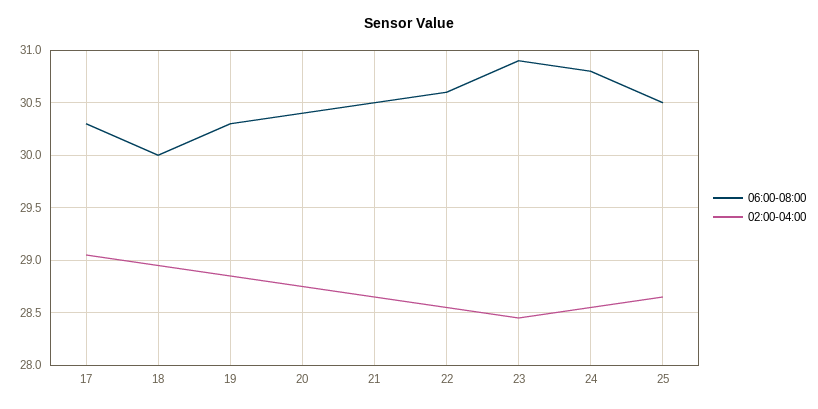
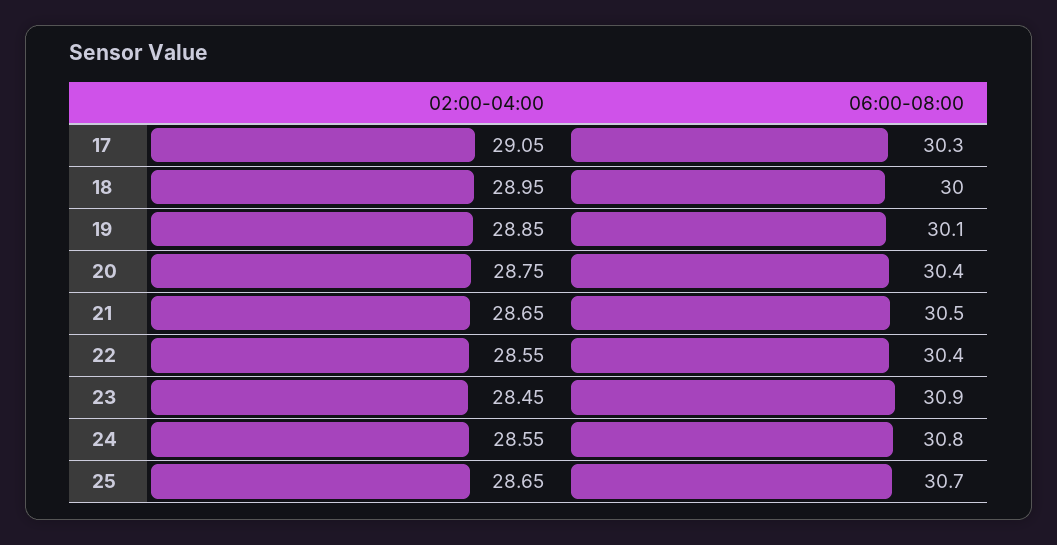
06:00-08:00, 19: 30.3 -> 30.1
06:00-08:00, 22: 30.6 -> 30.4
06:00-08:00, 25: 30.5 -> 30.7

